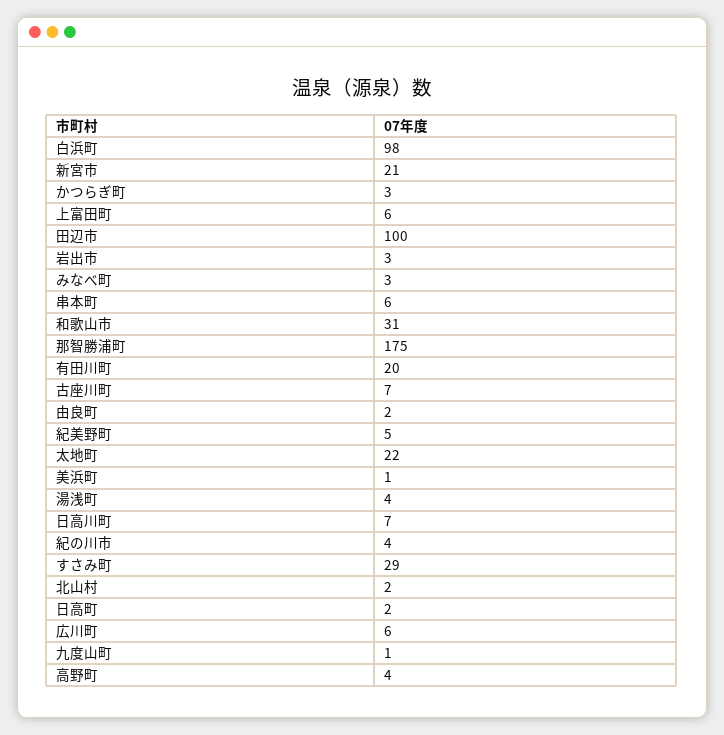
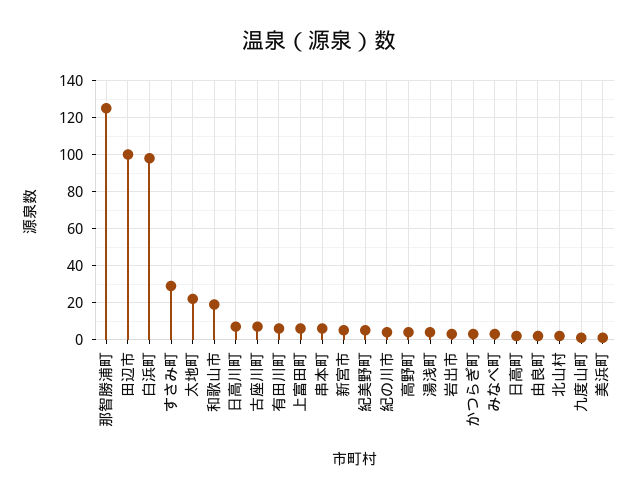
新宮市: 21 -> 5
和歌山市: 31 -> 20
那智勝浦町: 175 -> 125
有田川町: 20 -> 5
広川町: 6 -> none

